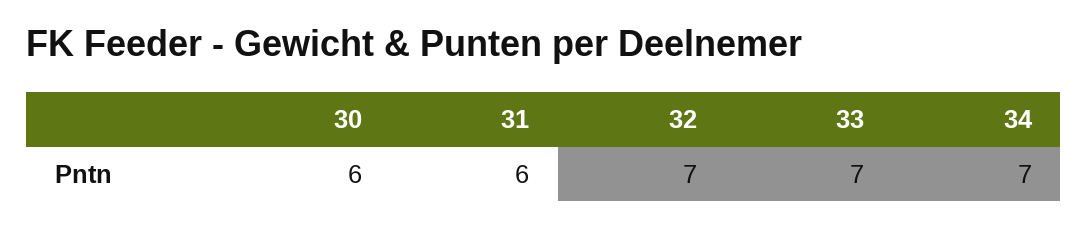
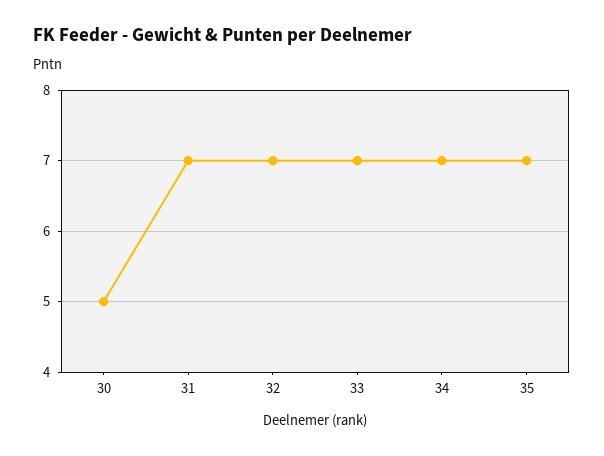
30: 6 -> 5
31: 6 -> 7
35: none -> 7

